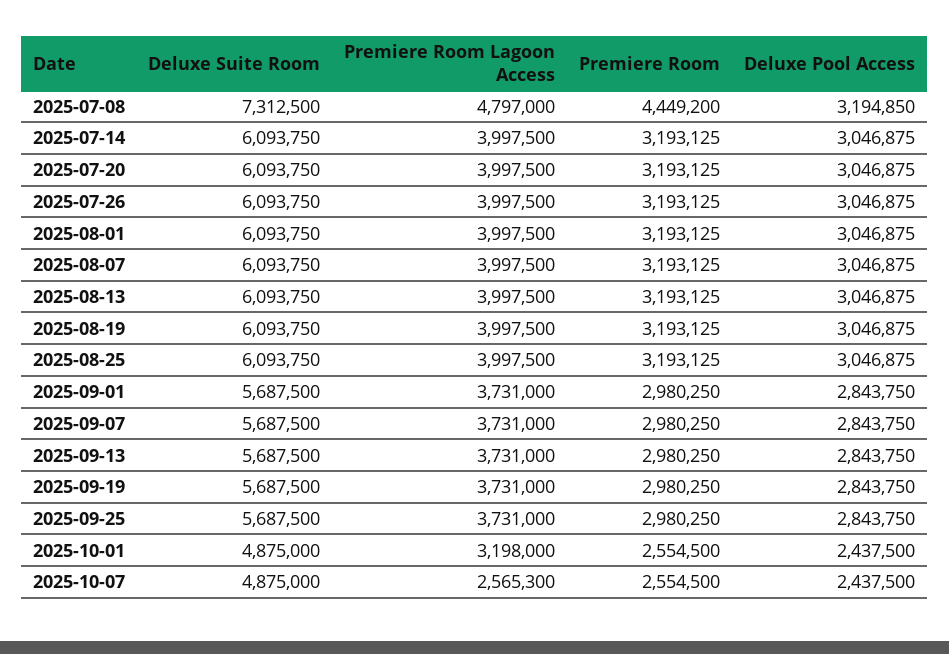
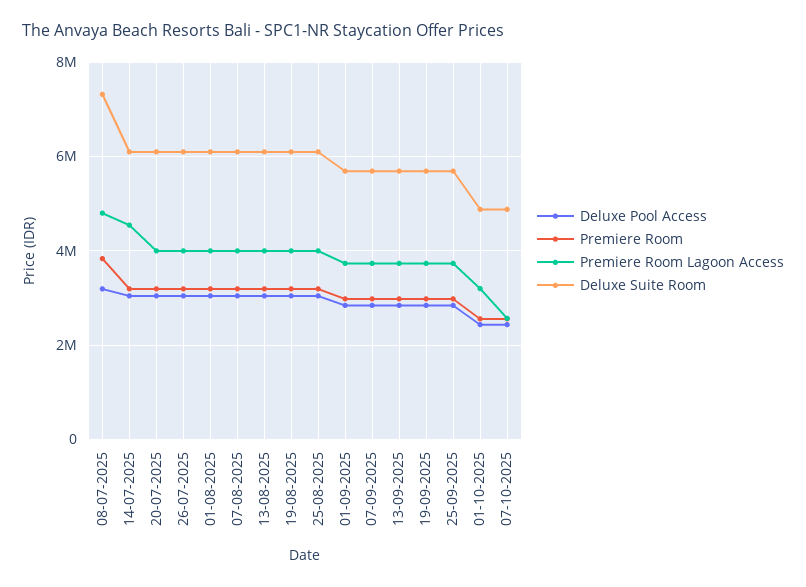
Premiere Room, 2025-07-08: 4449200 -> 3800000
Premiere Room Lagoon Access, 2025-07-14: 3997500 -> 4600000

